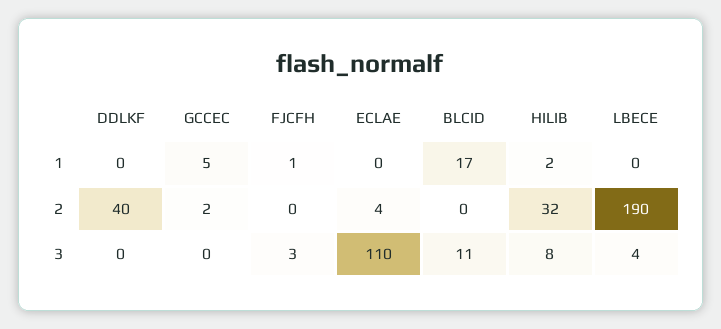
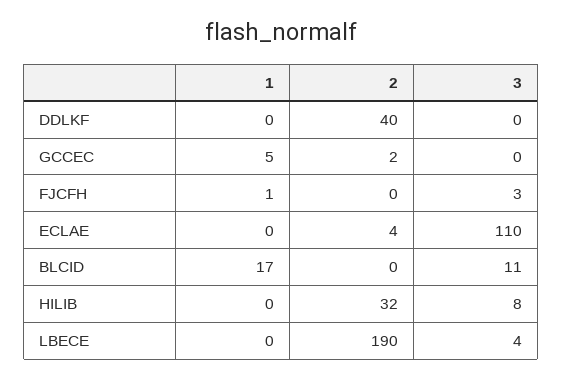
HILIB, 1: 2 -> 0

